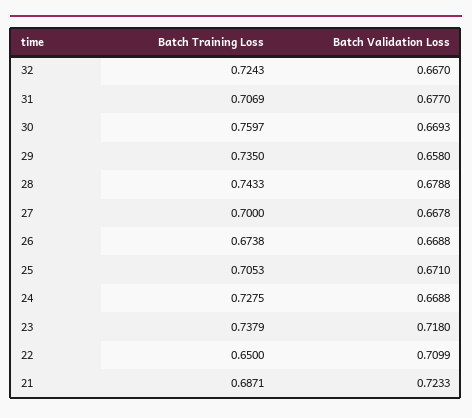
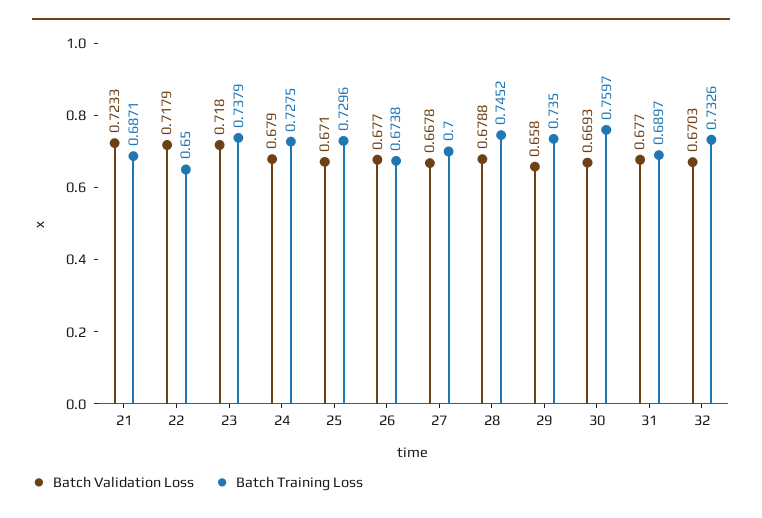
Batch Training Loss, 32: 0.7243 -> 0.7326
Batch Validation Loss, 32: 0.667 -> 0.6703
Batch Training Loss, 31: 0.7069 -> 0.6897
Batch Training Loss, 28: 0.7433 -> 0.7452
Batch Validation Loss, 26: 0.6688 -> 0.677
Batch Training Loss, 25: 0.7053 -> 0.7296
Batch Validation Loss, 24: 0.6688 -> 0.679
Batch Validation Loss, 22: 0.7099 -> 0.7179

